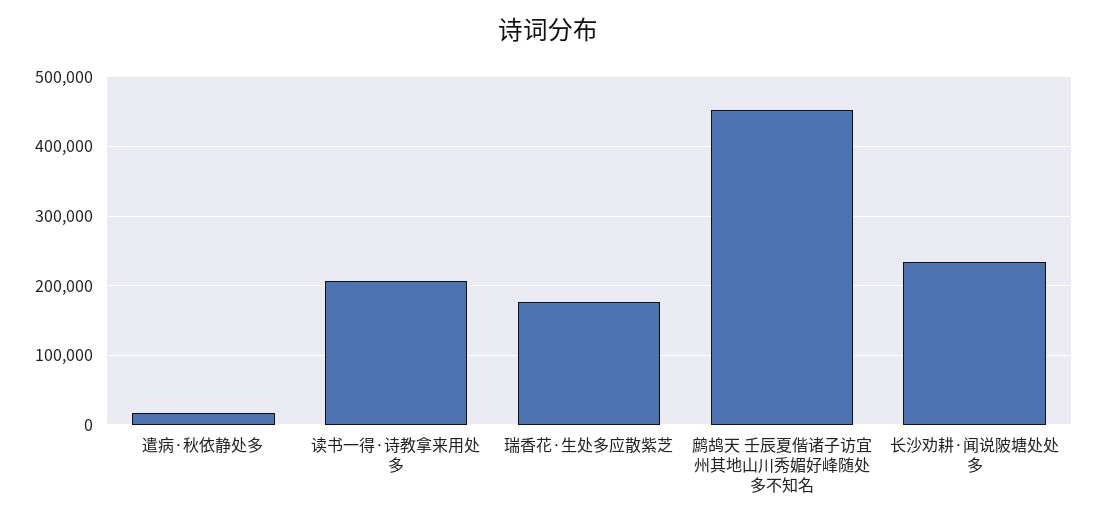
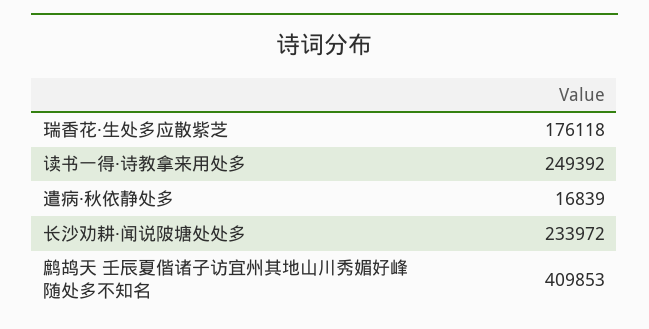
读书一得·诗教拿来用处多: 210000 -> 249392
鹧鸪天 壬辰夏偕诸子访宜州其地山川秀媚好峰随处多不知名: 450000 -> 409853

